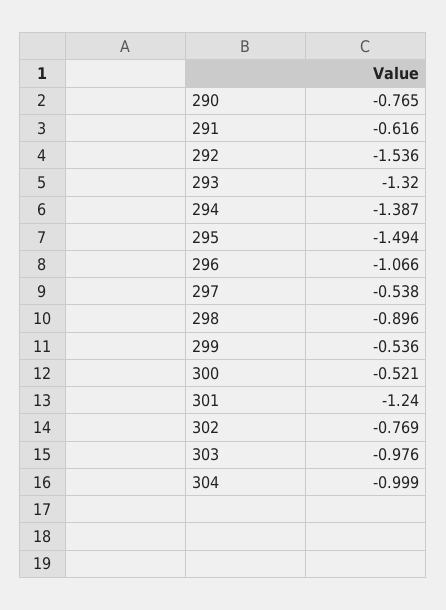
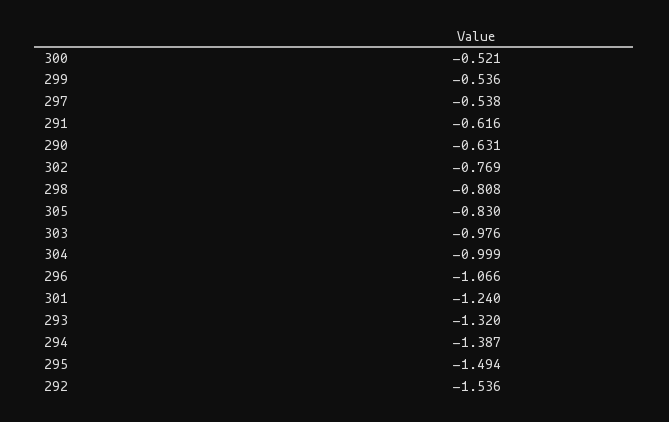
290: -0.765 -> -0.631
298: -0.896 -> -0.808
305: none -> -0.83

